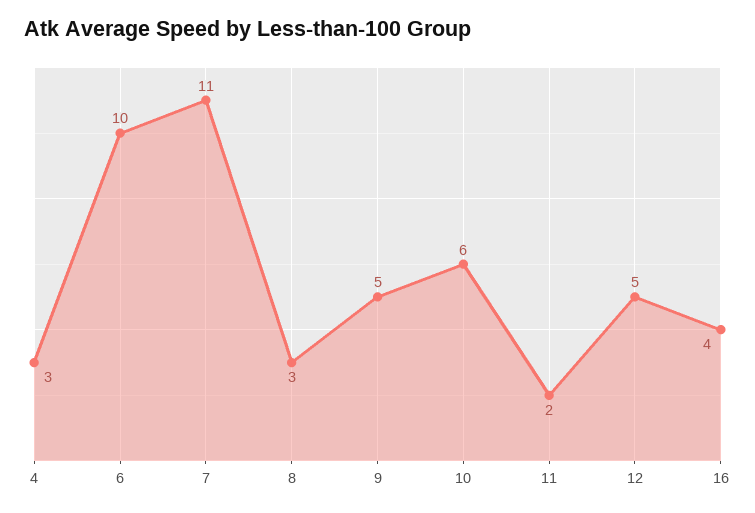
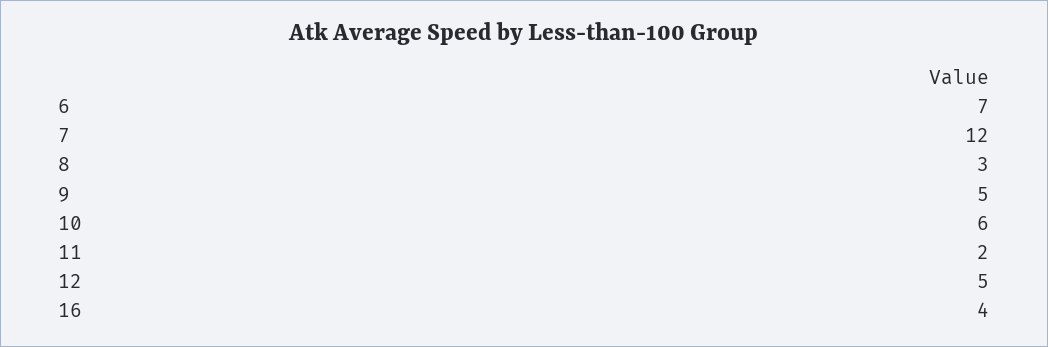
4: 3 -> none
6: 10 -> 7
7: 11 -> 12

